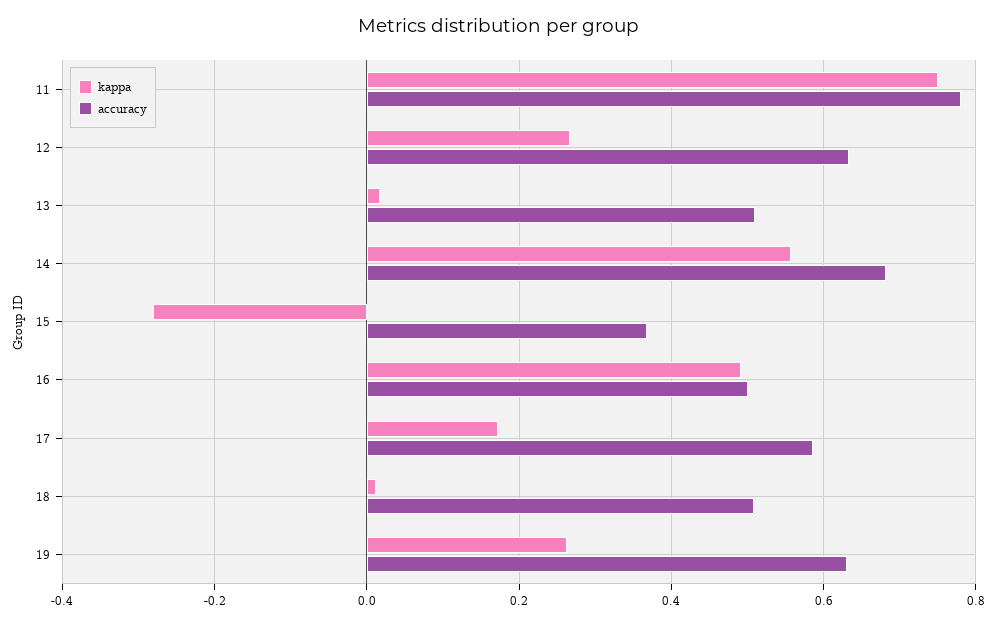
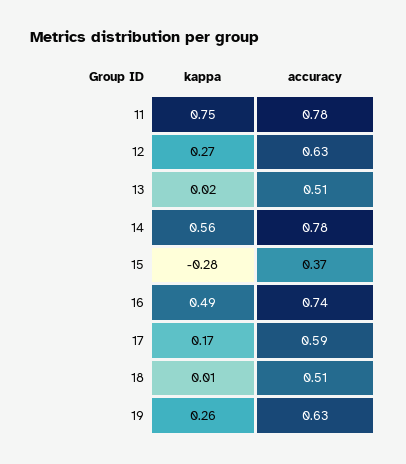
accuracy, 14: 0.68 -> 0.78
accuracy, 16: 0.5 -> 0.74

